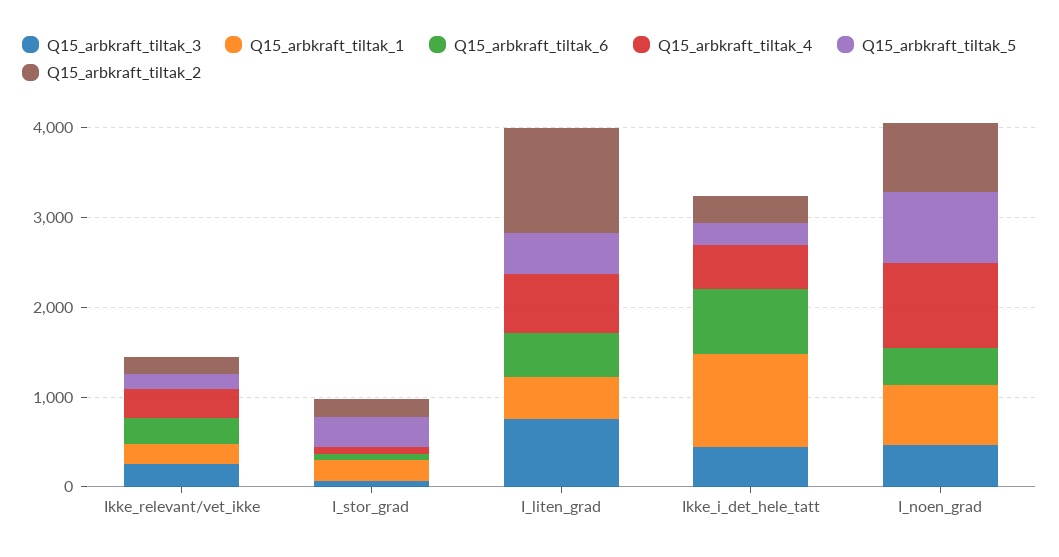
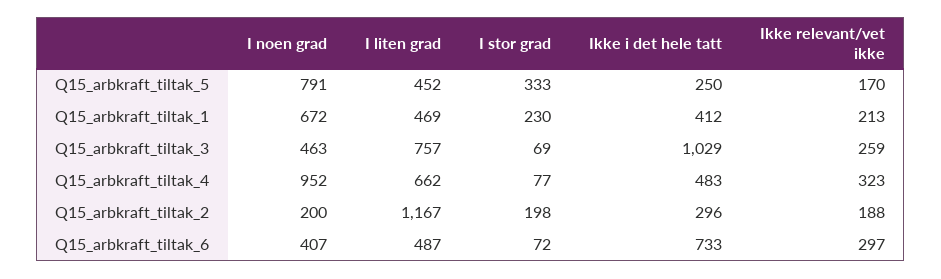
Q15_arbkraft_tiltak_3, Ikke_i_det_hele_tatt: 400 -> 1029
Q15_arbkraft_tiltak_1, Ikke_i_det_hele_tatt: 1000 -> 412
Q15_arbkraft_tiltak_2, I_noen_grad: 800 -> 200

